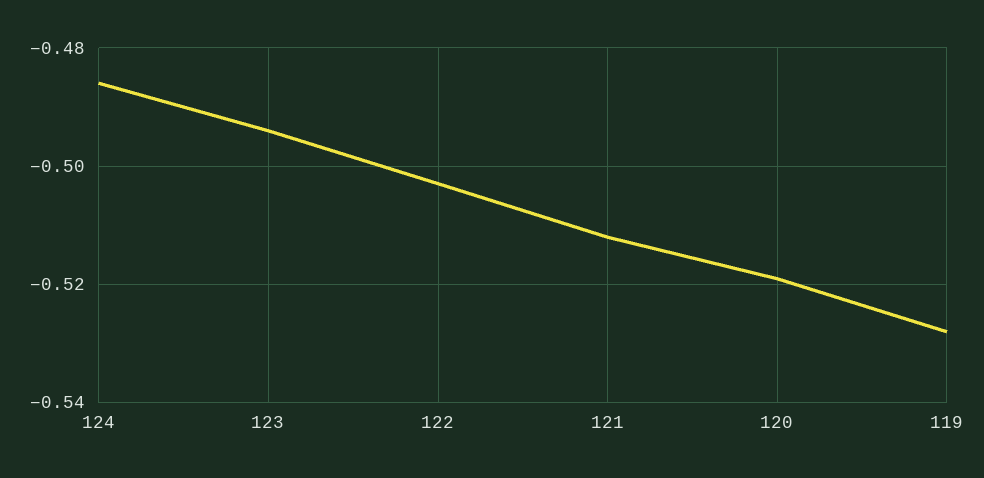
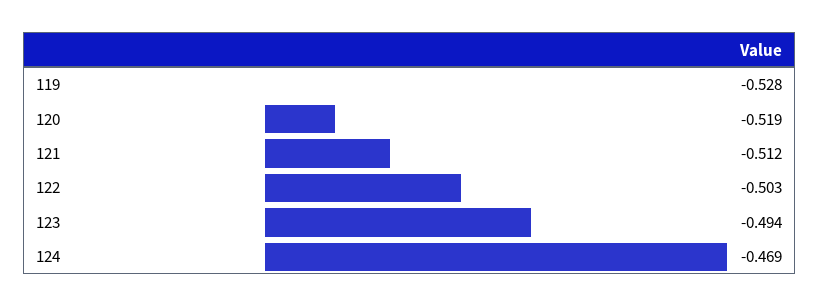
124: -0.485 -> -0.469

